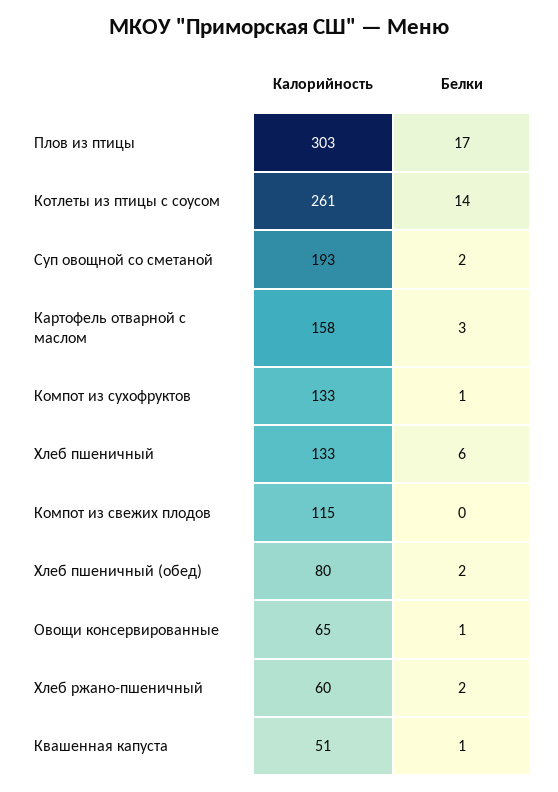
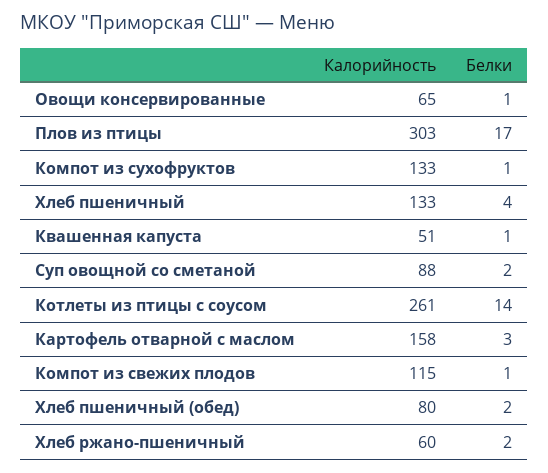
Калорийность, Суп овощной со сметаной: 193 -> 88
Белки, Хлеб пшеничный: 6 -> 4
Белки, Компот из свежих плодов: 0 -> 1

